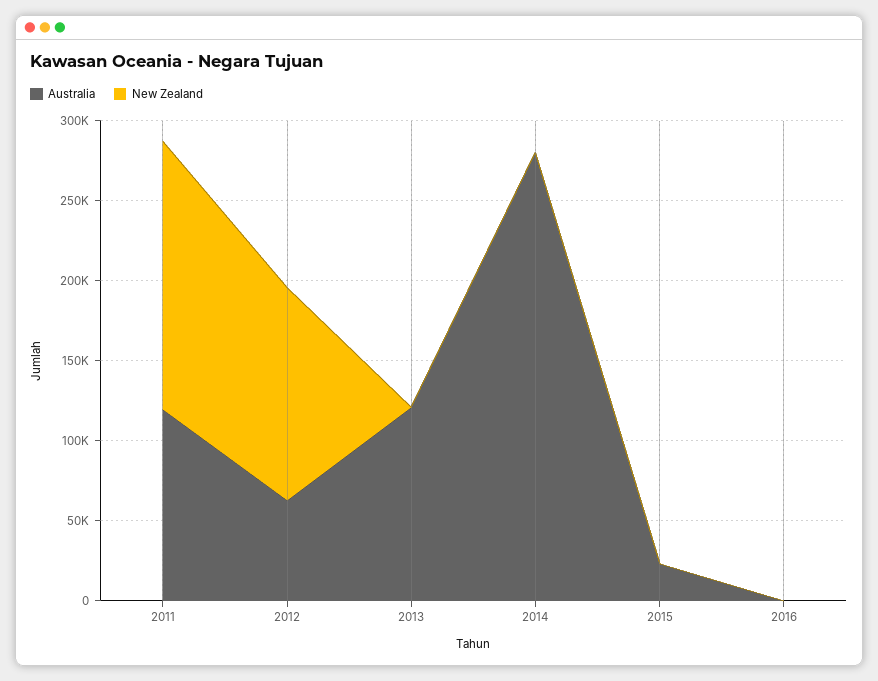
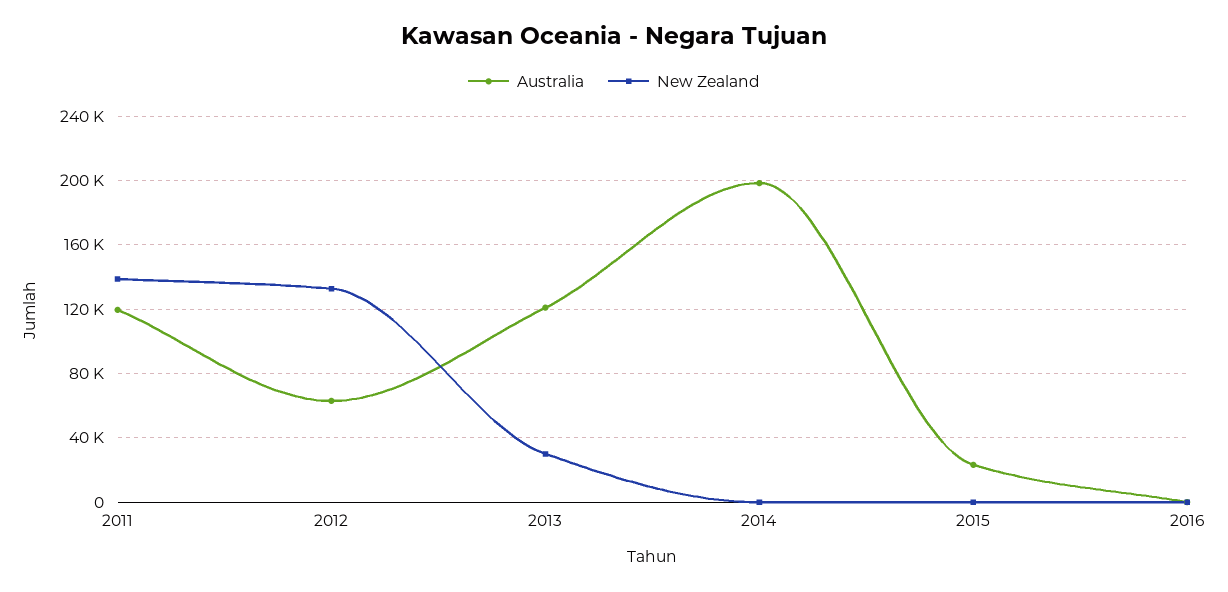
New Zealand, 2011: 170000 -> 140000
New Zealand, 2013: 0 -> 30000
Australia, 2014: 280000 -> 200000

